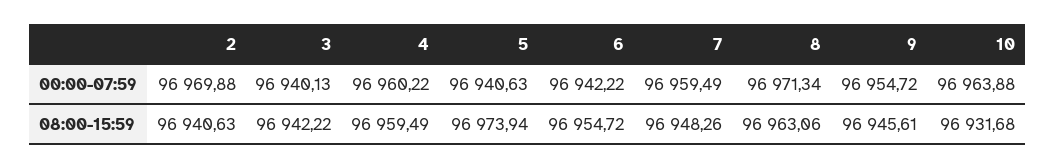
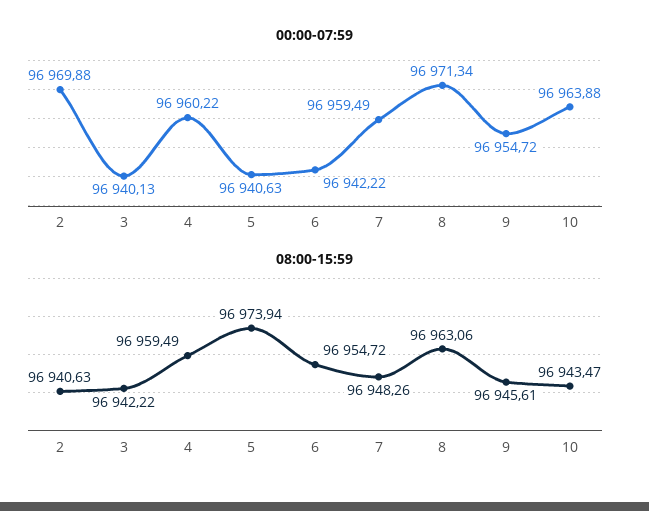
08:00-15:59, 10: 96931.68 -> 96943.47

